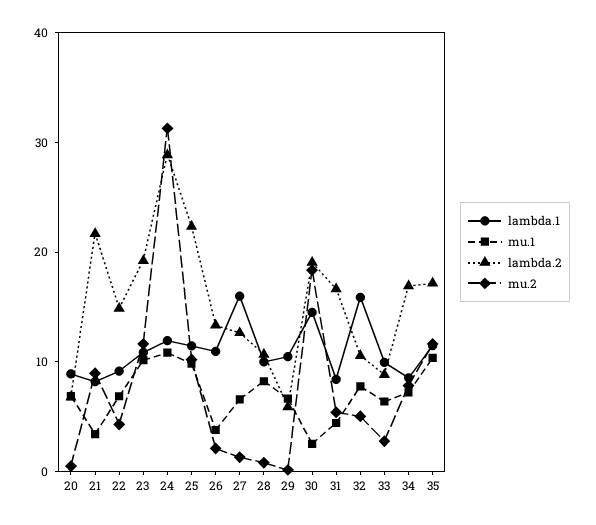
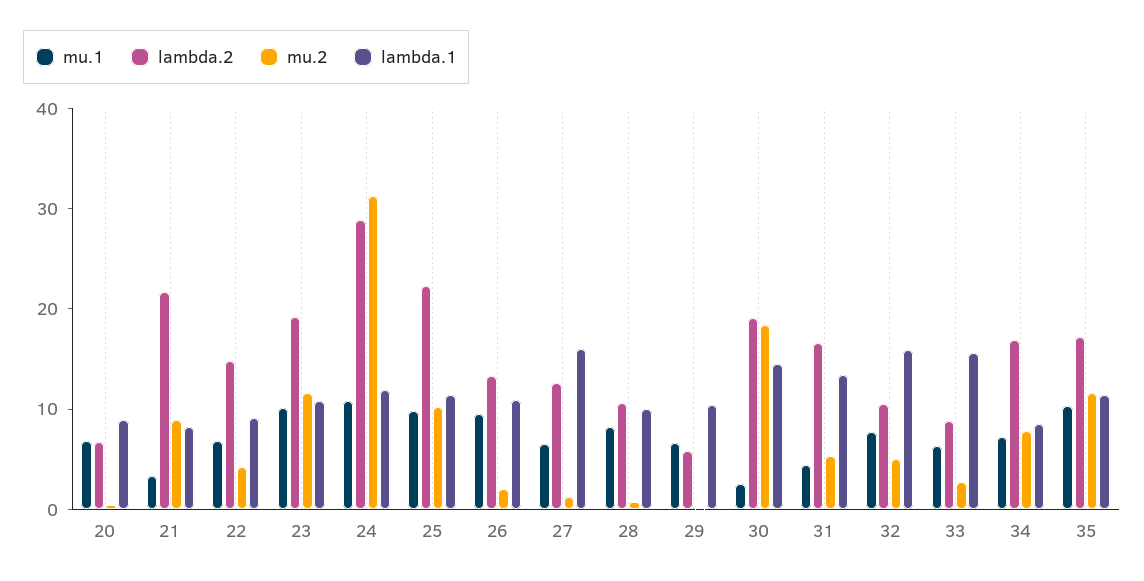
mu.1, 26: 4 -> 10
lambda.1, 31: 8 -> 14
lambda.1, 33: 10 -> 16

